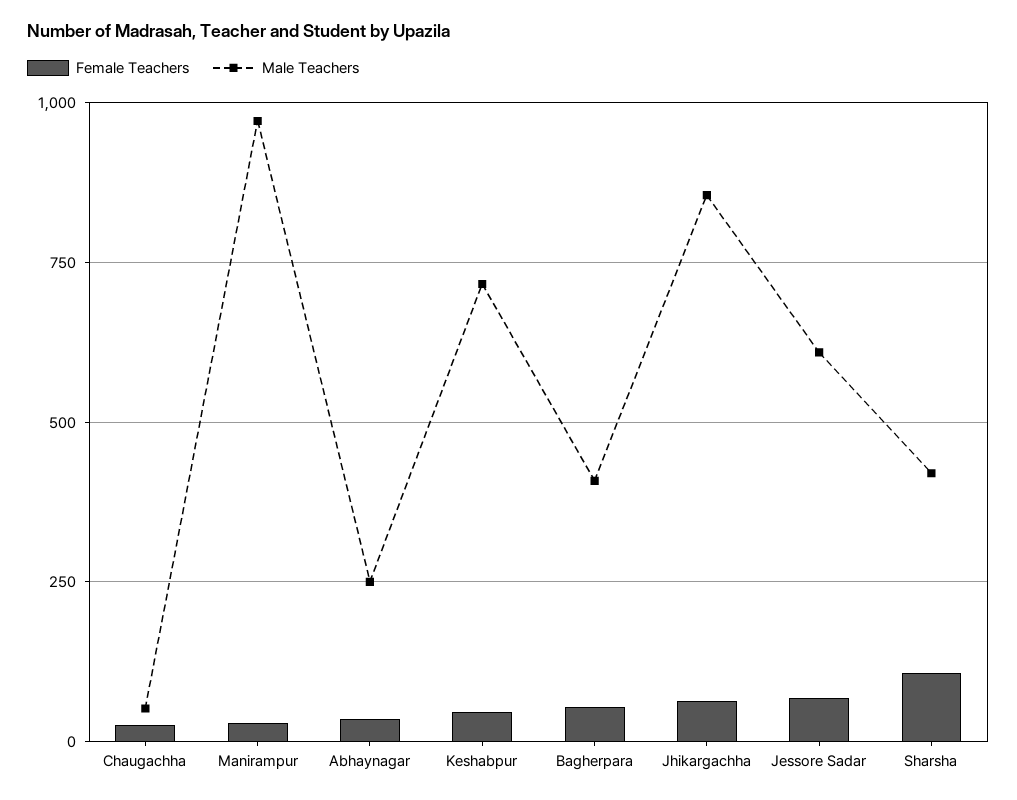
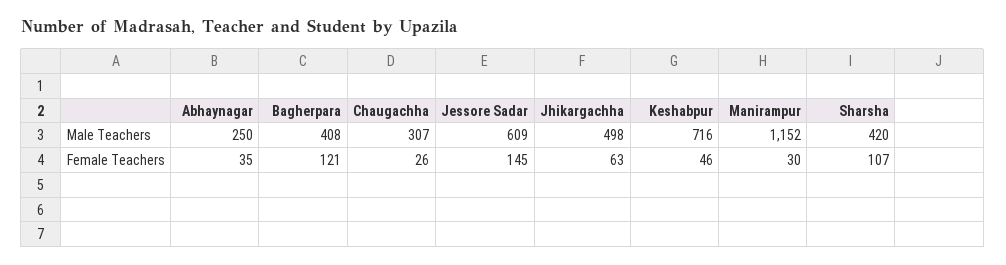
Male Teachers, Chaugachha: 50 -> 307
Male Teachers, Manirampur: 975 -> 1152
Female Teachers, Bagherpara: 50 -> 121
Male Teachers, Jhikargachha: 850 -> 498
Female Teachers, Jessore Sadar: 75 -> 145

